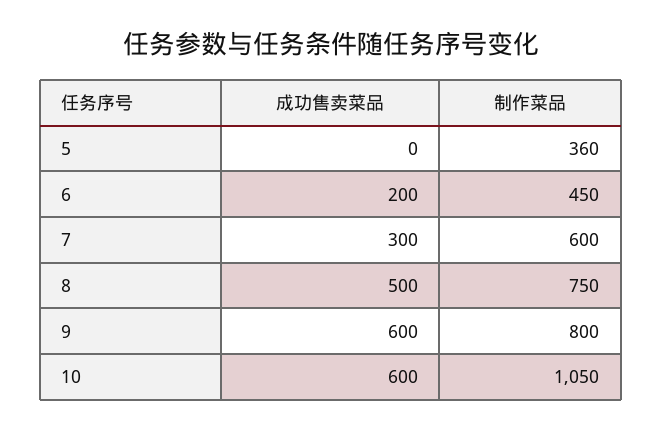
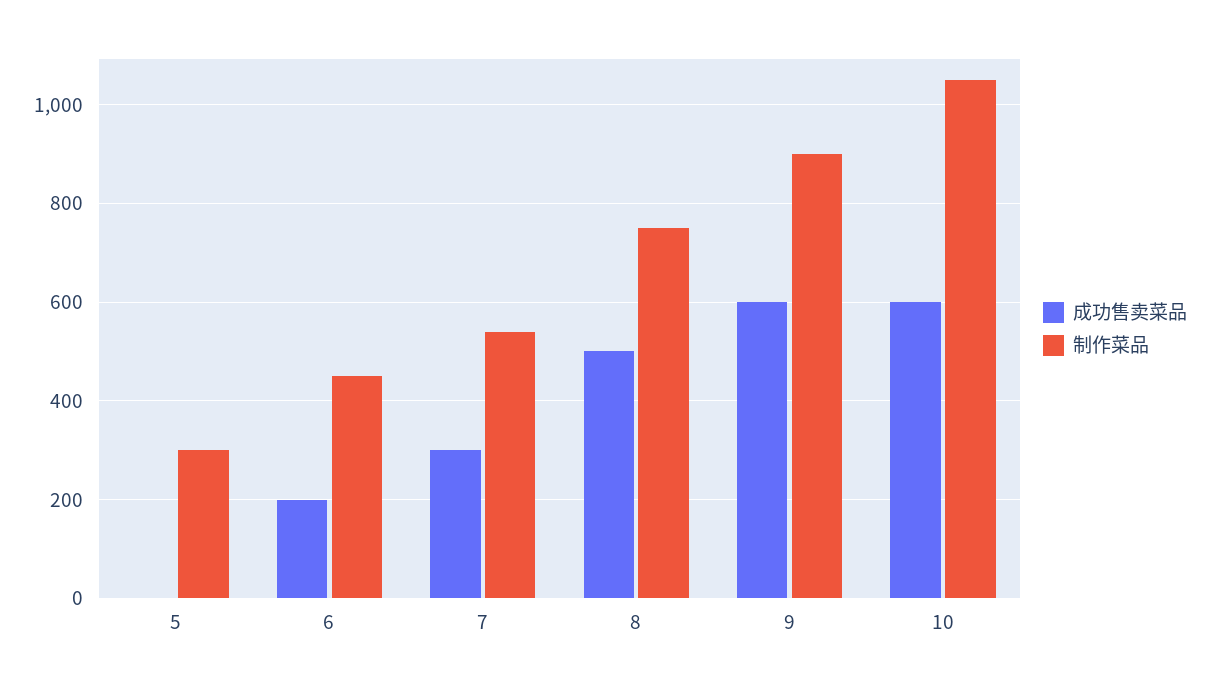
制作菜品, 5: 360 -> 300
制作菜品, 7: 600 -> 540
制作菜品, 9: 800 -> 900

